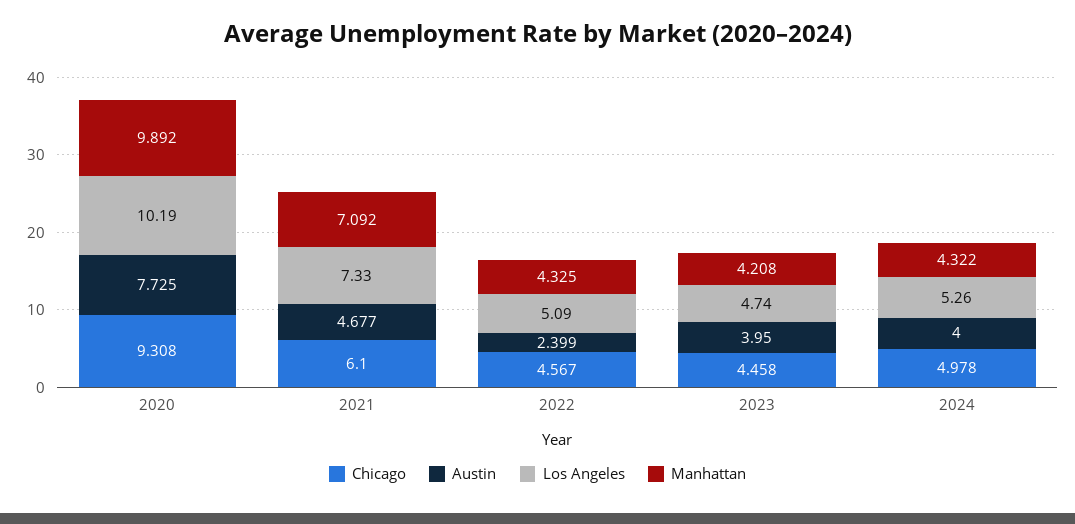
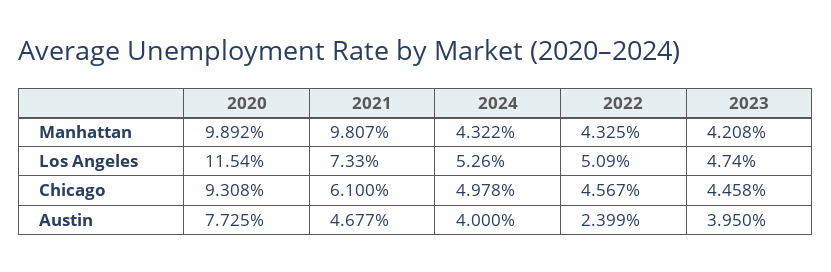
Los Angeles, 2020: 10.19 -> 11.54
Manhattan, 2021: 7.092 -> 9.807

